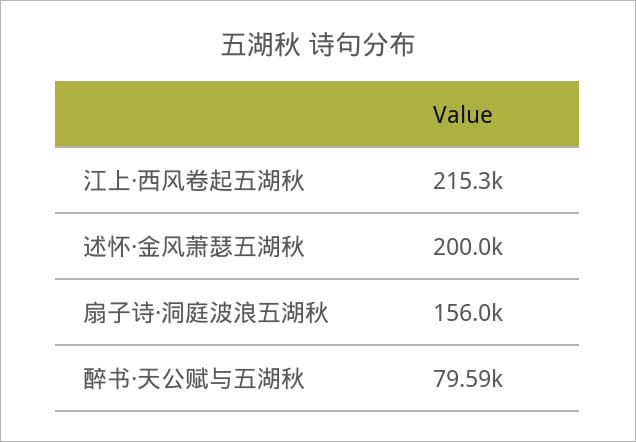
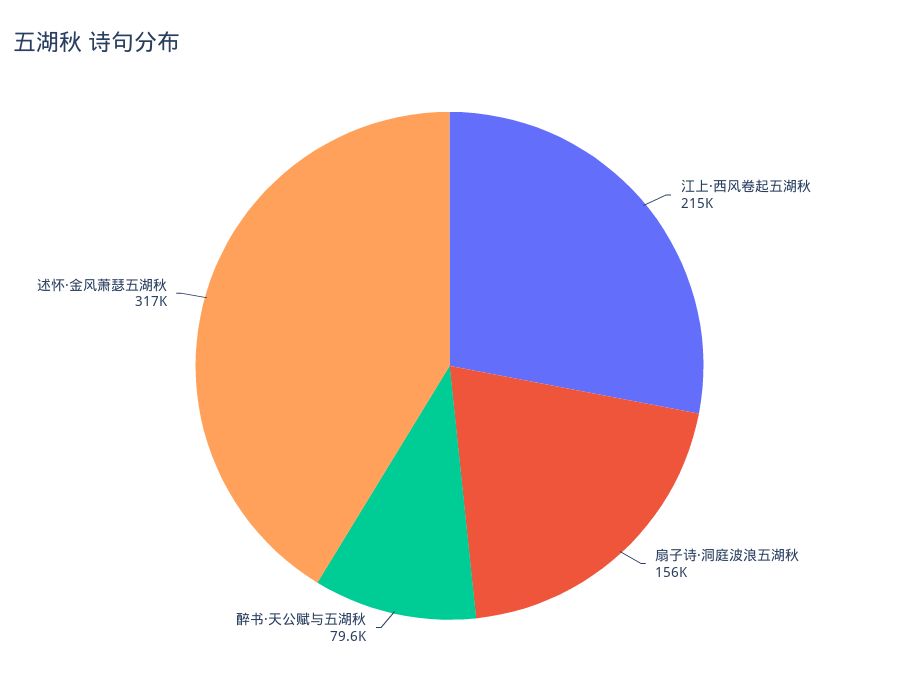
述怀·金风萧瑟五湖秋: 200000 -> 317000

